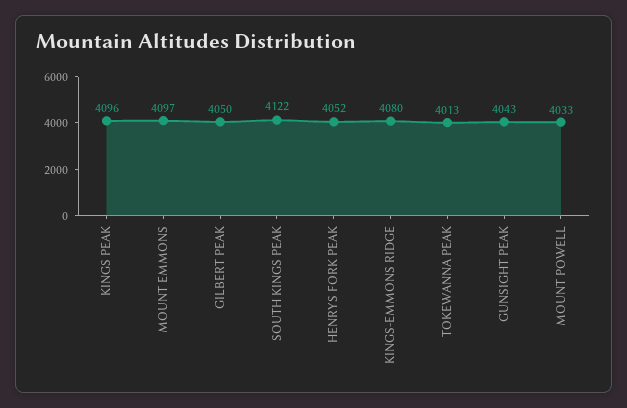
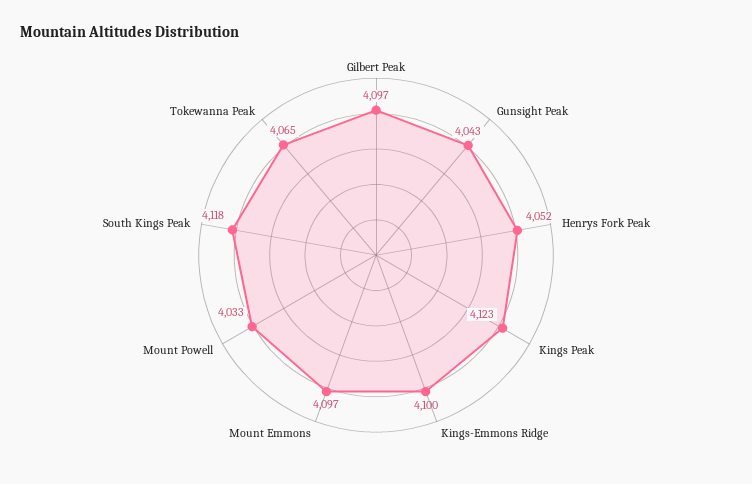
KINGS PEAK: 4096 -> 4123
GILBERT PEAK: 4050 -> 4097
SOUTH KINGS PEAK: 4122 -> 4118
KINGS-EMMONS RIDGE: 4080 -> 4100
TOKEWANNA PEAK: 4013 -> 4065

